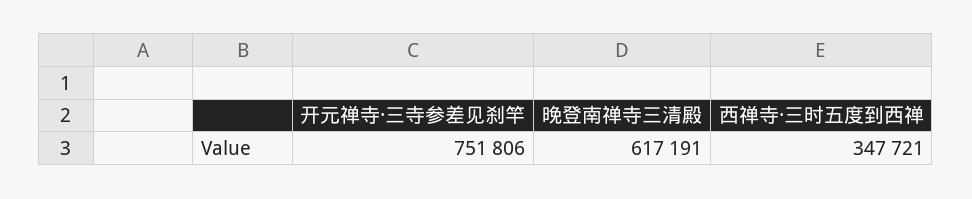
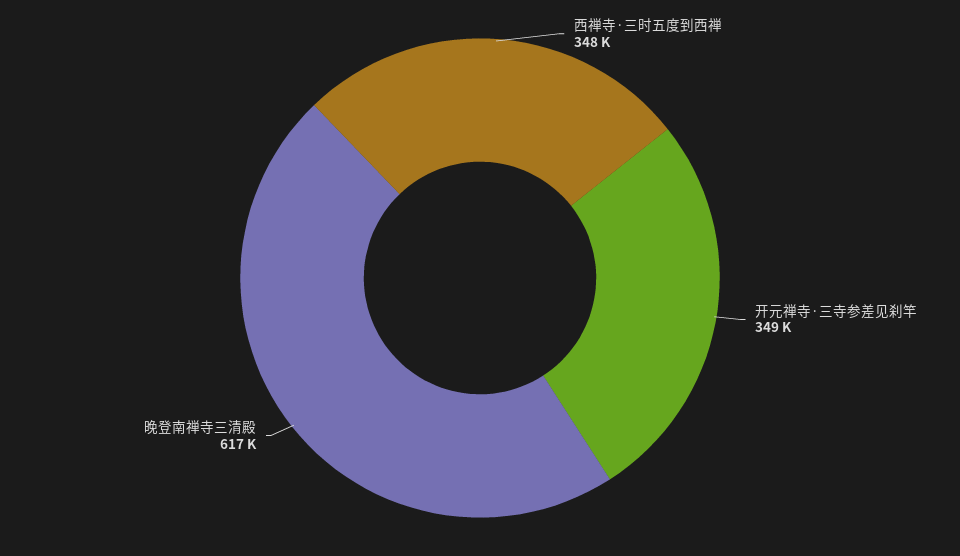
开元禅寺·三寺参差见刹竿: 751806 -> 349000

